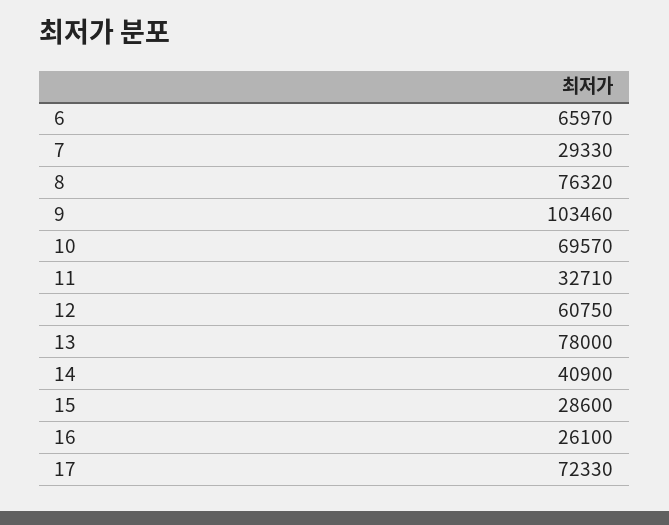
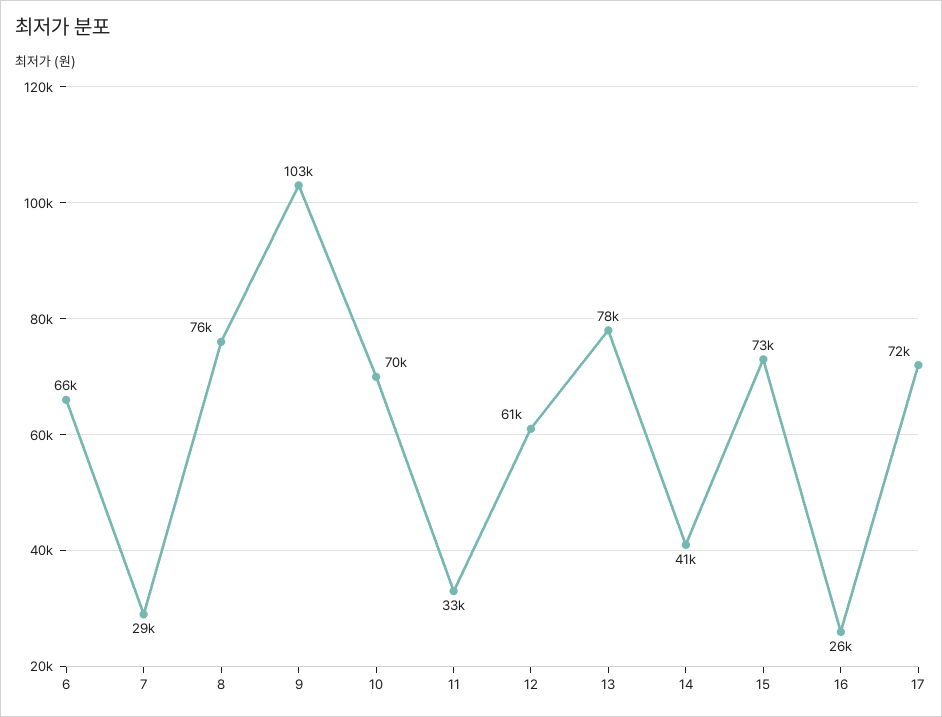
15: 28600 -> 73000

